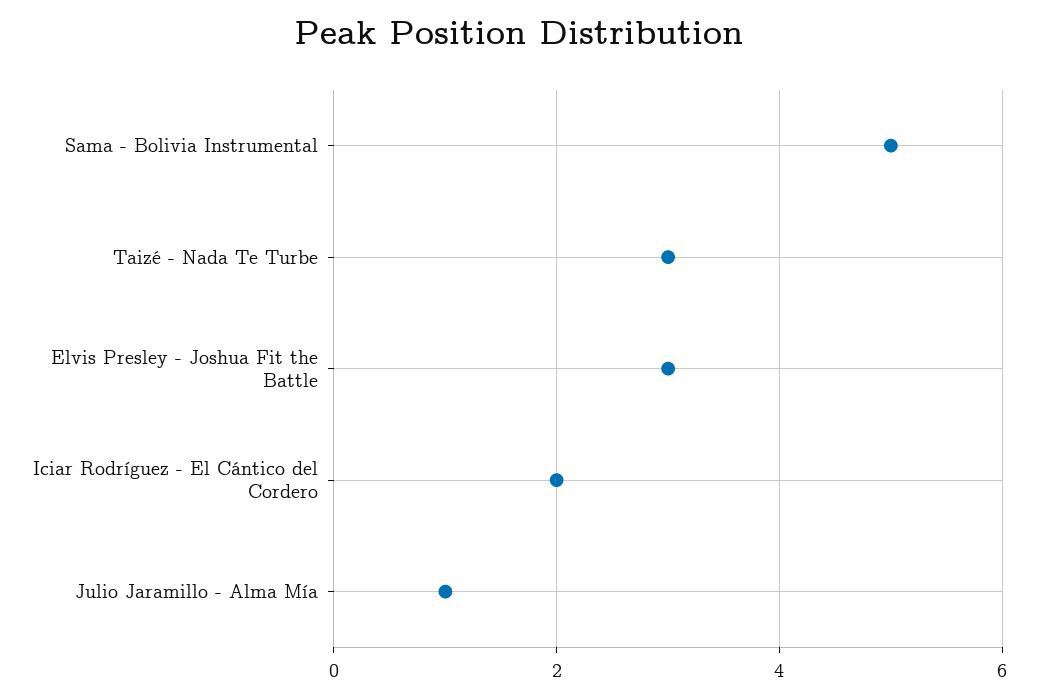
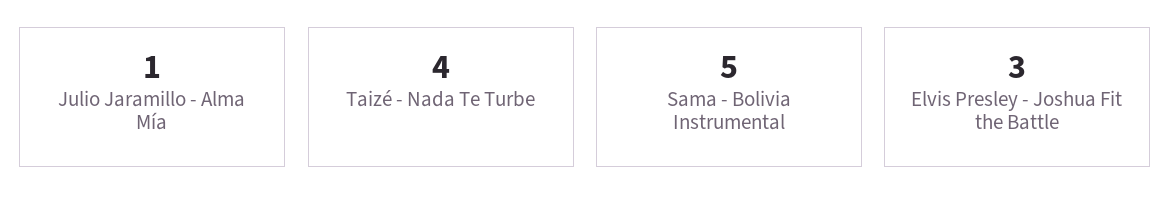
Taizé - Nada Te Turbe: 3 -> 4
Iciar Rodríguez - El Cántico del Cordero: 2 -> none

